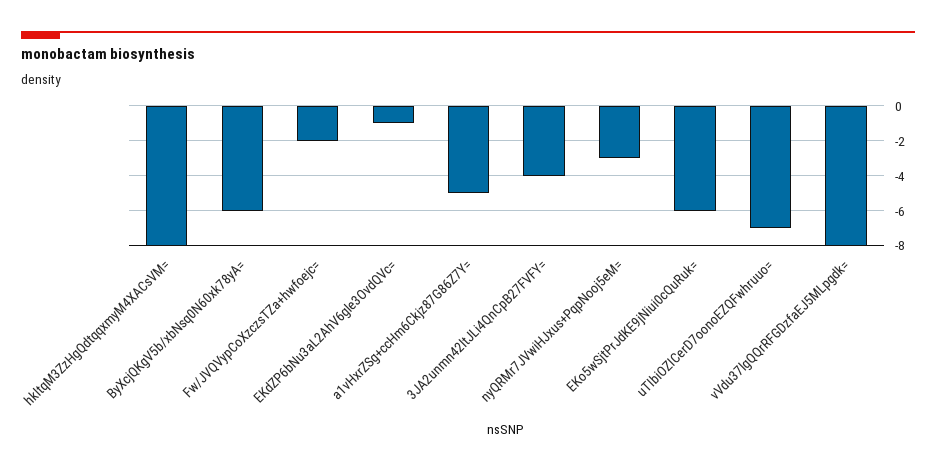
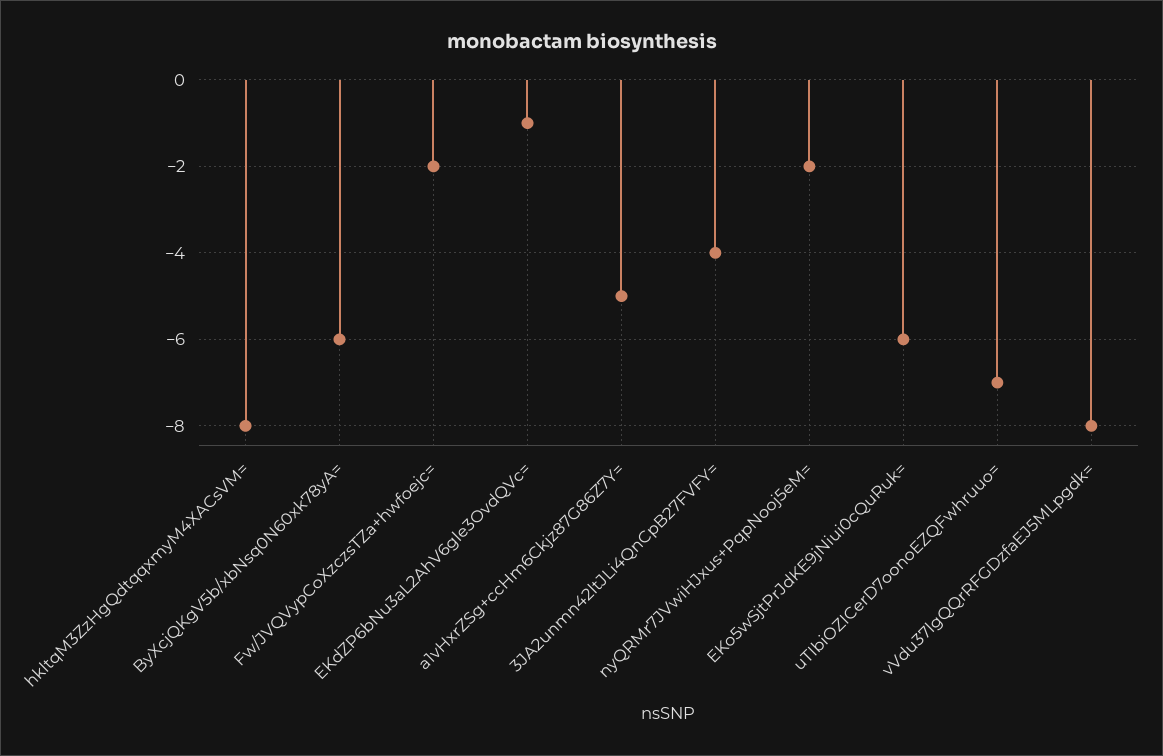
nyQRMr7JVwiHJxus+PqpNooj5eM=: -3 -> -2

